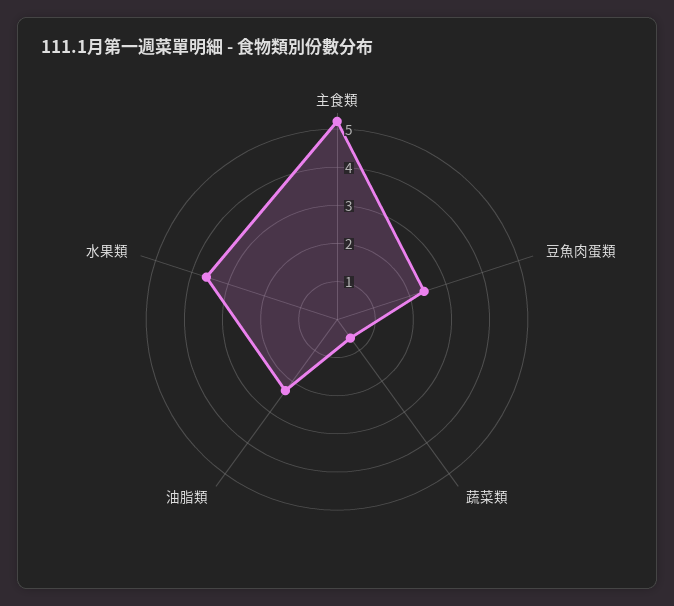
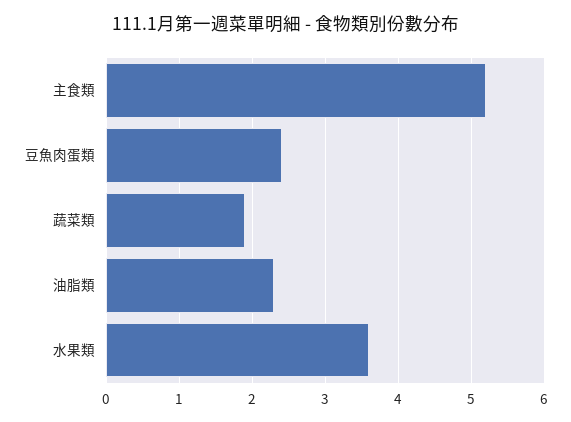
蔬菜類: 0.5 -> 1.9

